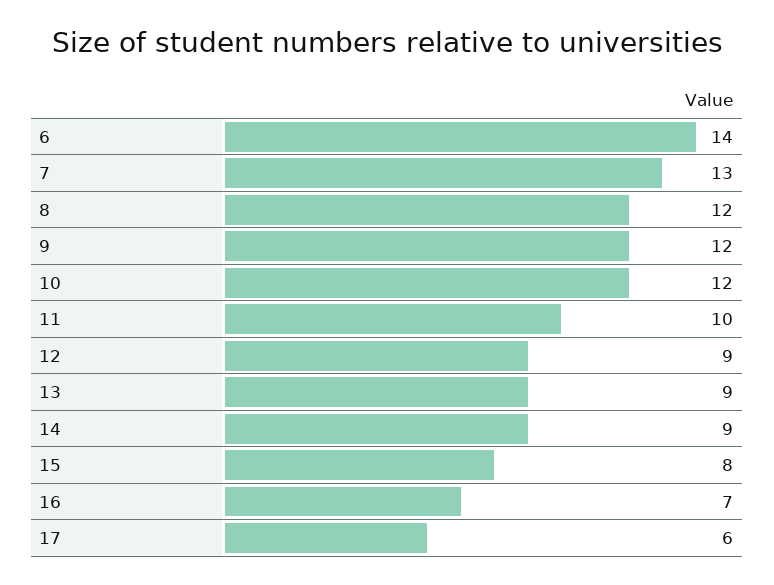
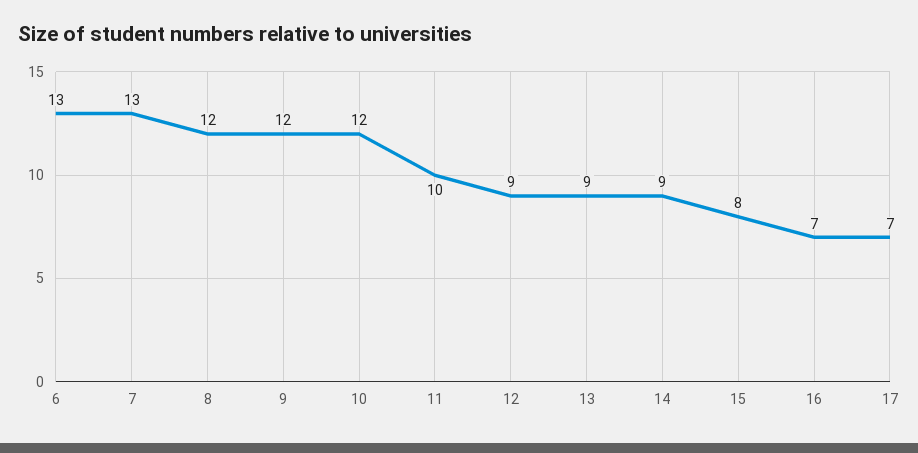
6: 14 -> 13
17: 6 -> 7

